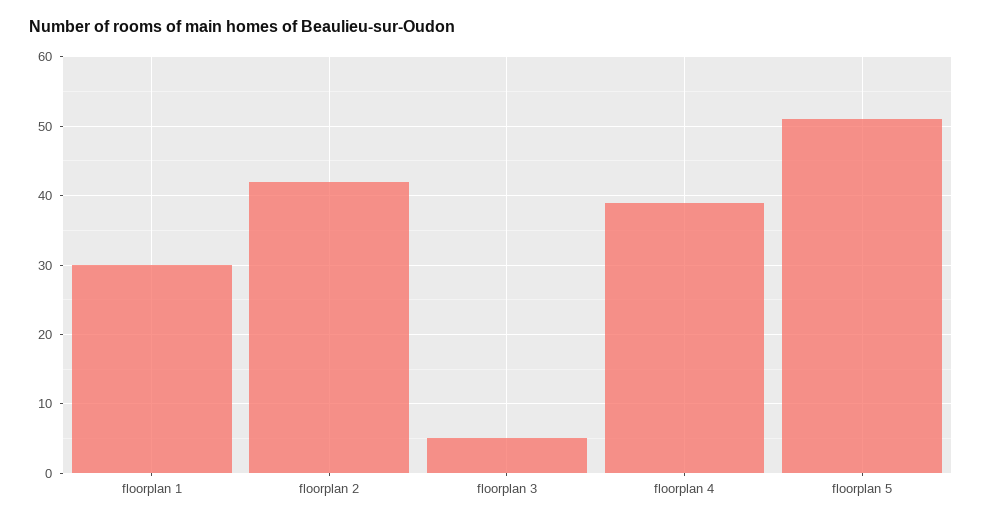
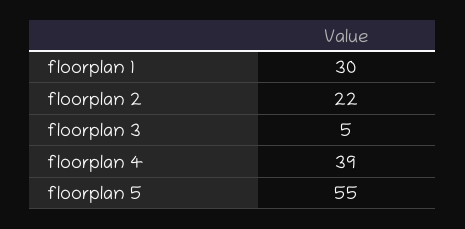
floorplan 2: 42 -> 22
floorplan 5: 51 -> 55

